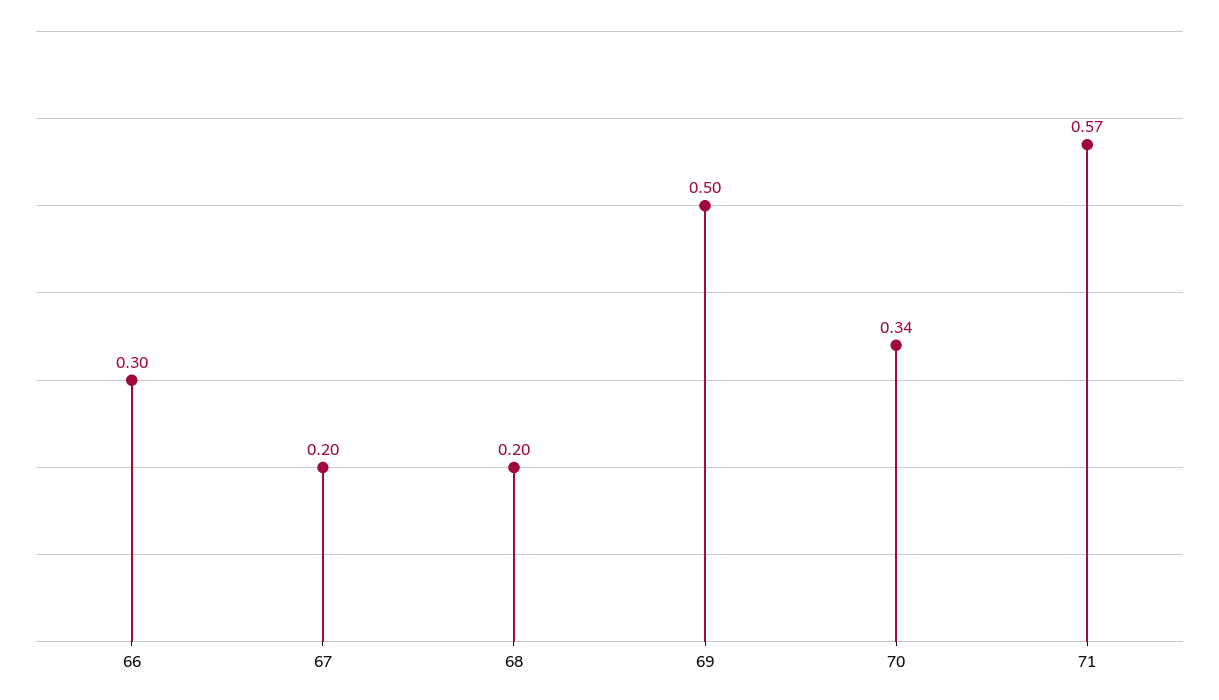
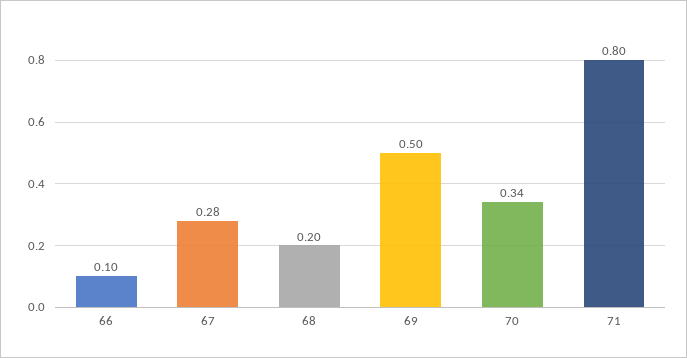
66: 0.3 -> 0.1
67: 0.2 -> 0.28
71: 0.57 -> 0.8

